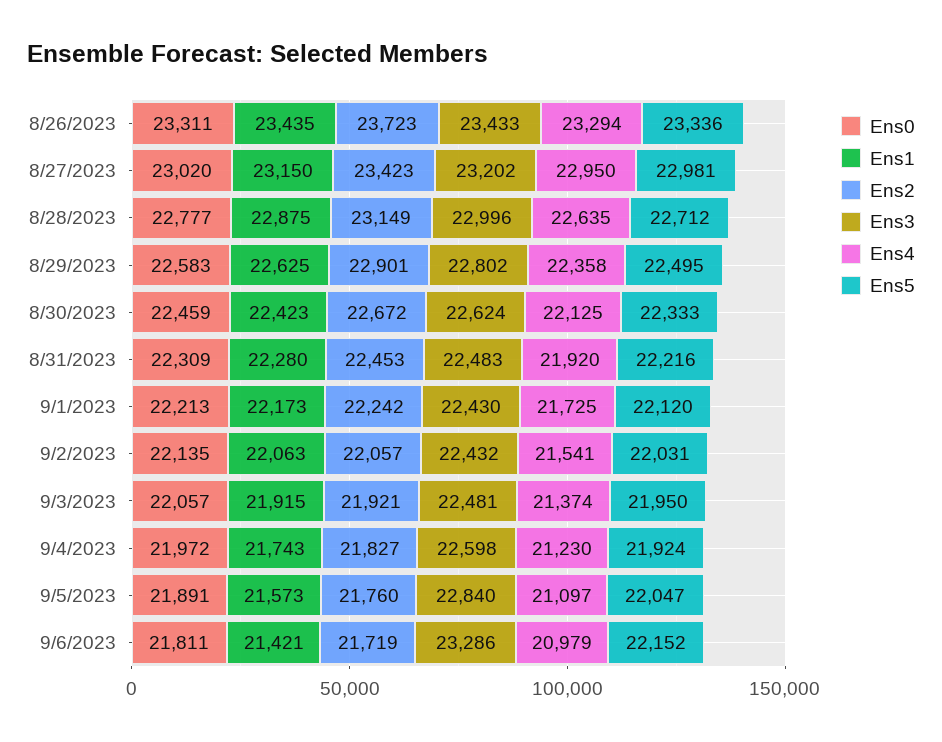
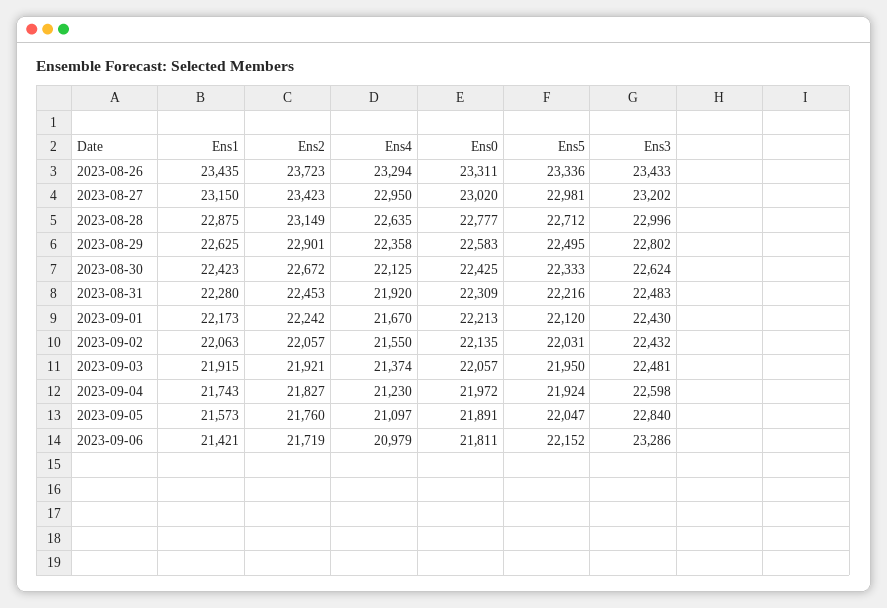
Ens0, 8/30/2023: 22459 -> 22425
Ens4, 9/1/2023: 21725 -> 21670
Ens4, 9/2/2023: 21541 -> 21550

